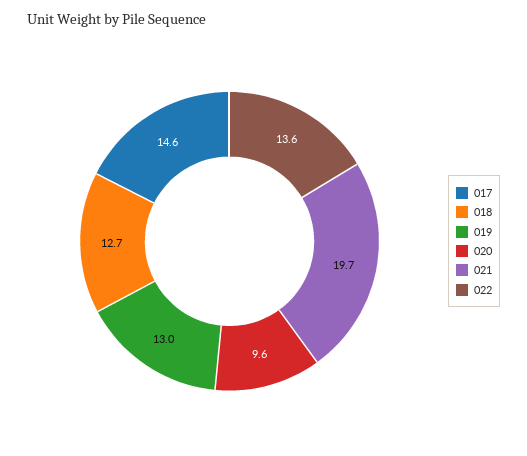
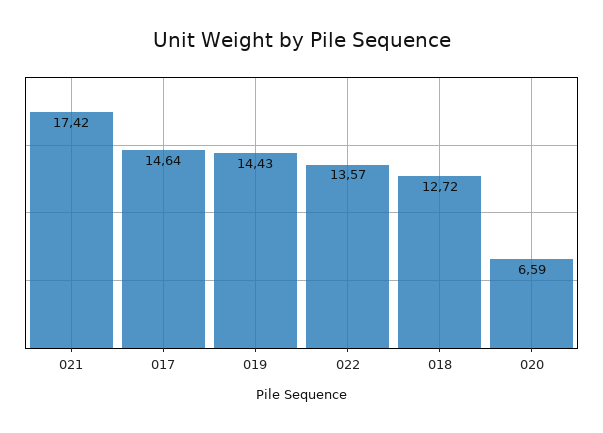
019: 13 -> 14.43
020: 9.6 -> 6.59
021: 19.7 -> 17.42

